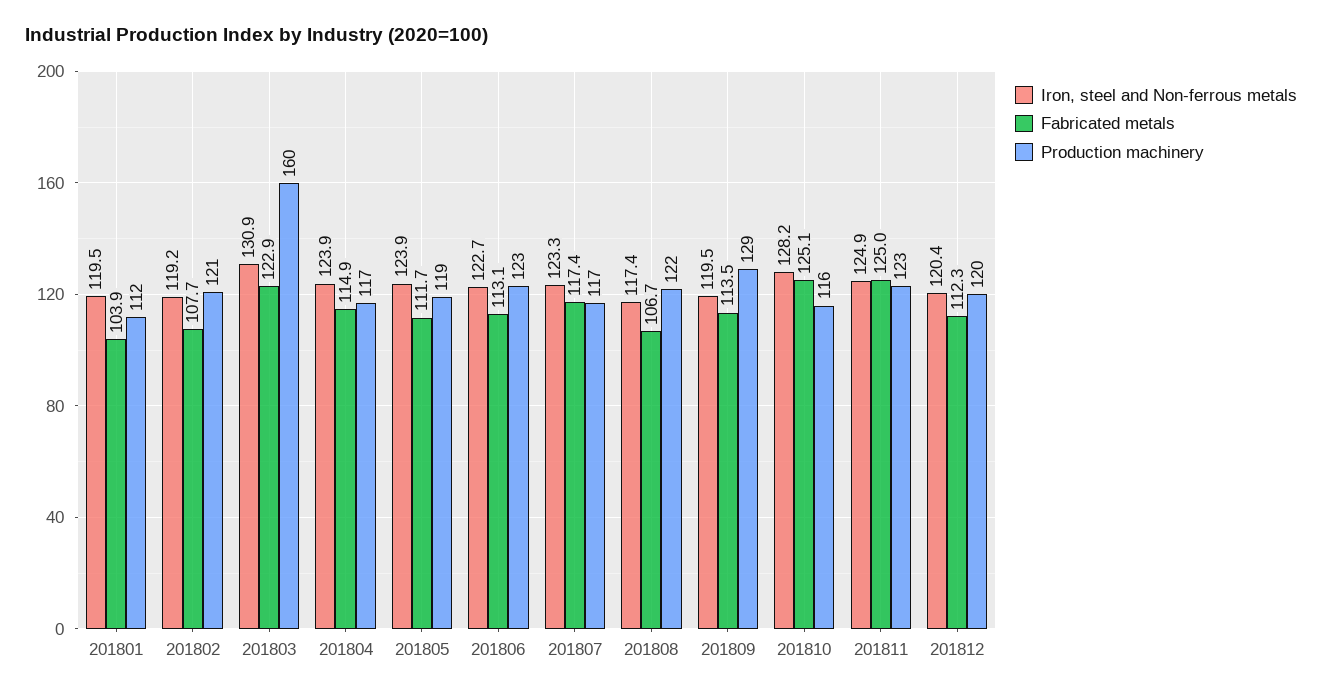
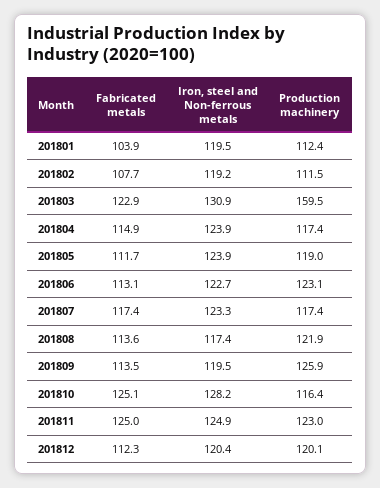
Production machinery, 201802: 121 -> 111.5
Fabricated metals, 201808: 106.7 -> 113.6
Production machinery, 201809: 129 -> 125.9

